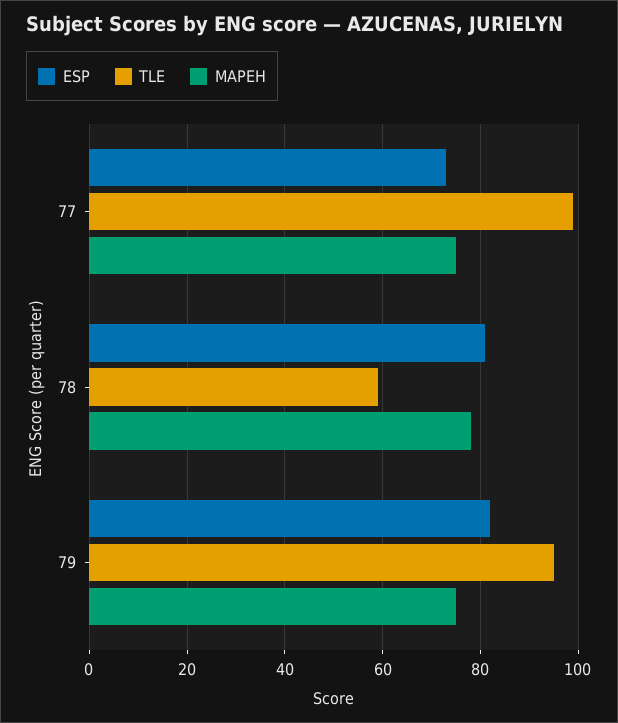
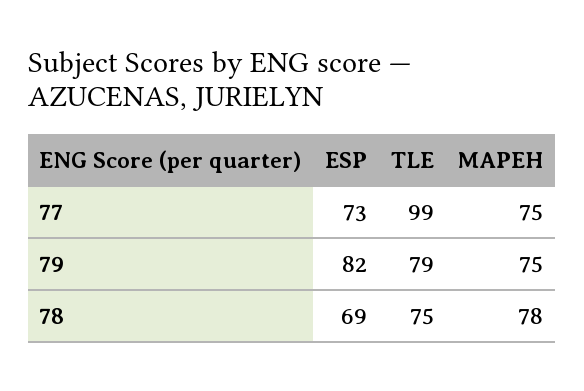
ESP, 78: 80 -> 69
TLE, 78: 60 -> 75
TLE, 79: 95 -> 79

